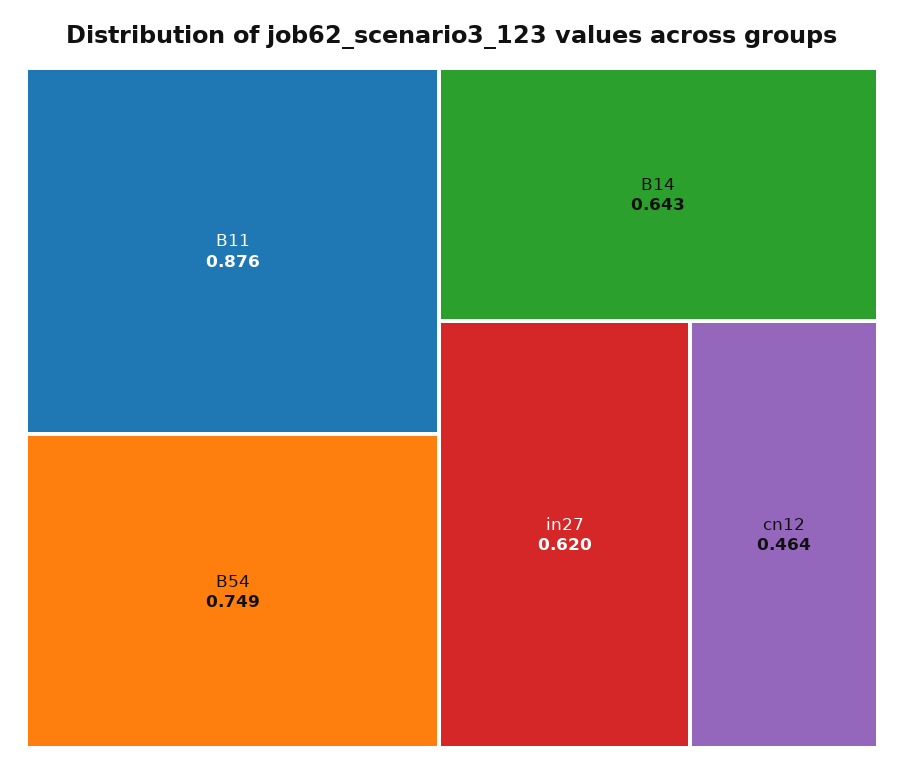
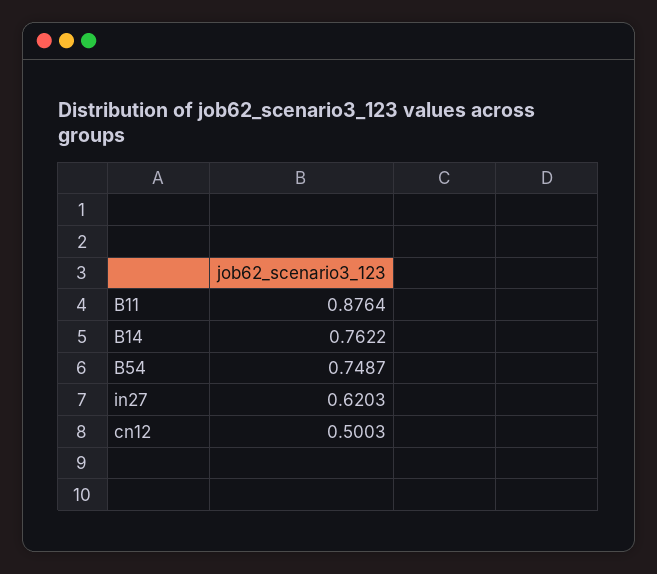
B14: 0.643 -> 0.7622
cn12: 0.464 -> 0.5003

